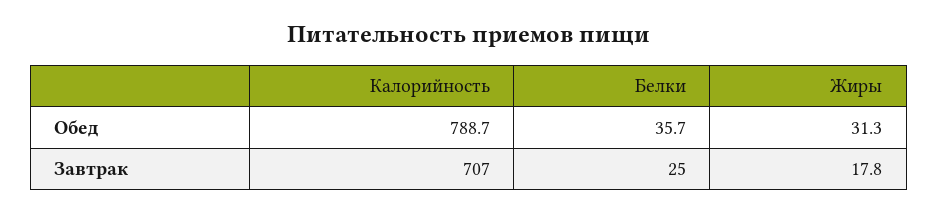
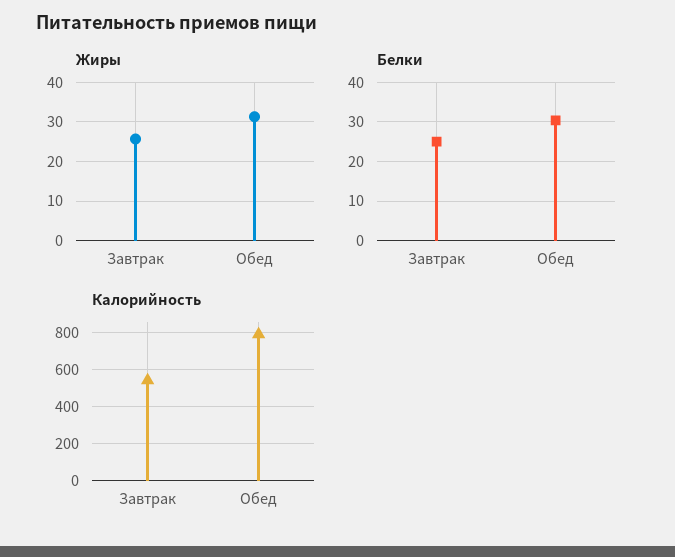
Белки, Обед: 35.7 -> 30
Калорийность, Завтрак: 707 -> 550
Жиры, Завтрак: 17.8 -> 26

